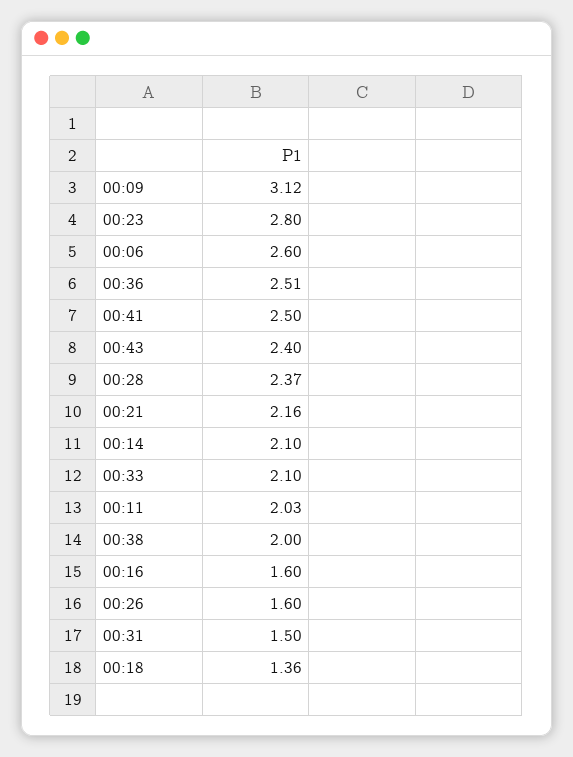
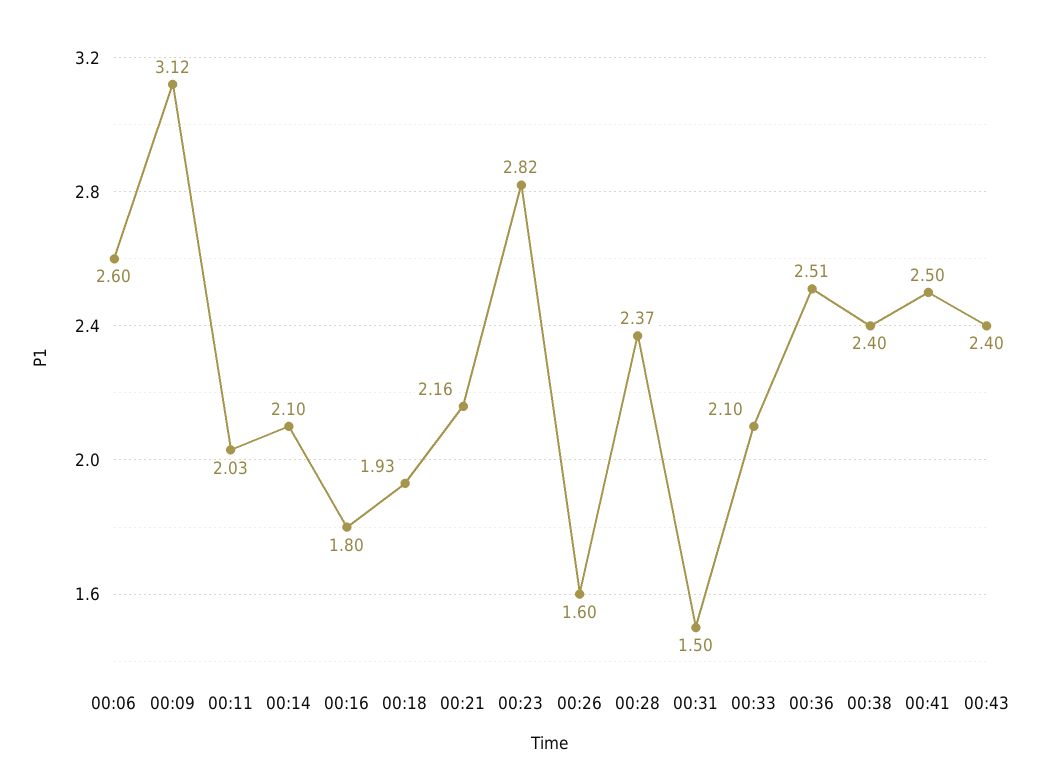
00:23: 2.8 -> 2.82
00:38: 2 -> 2.4
00:16: 1.6 -> 1.8
00:18: 1.36 -> 1.93

